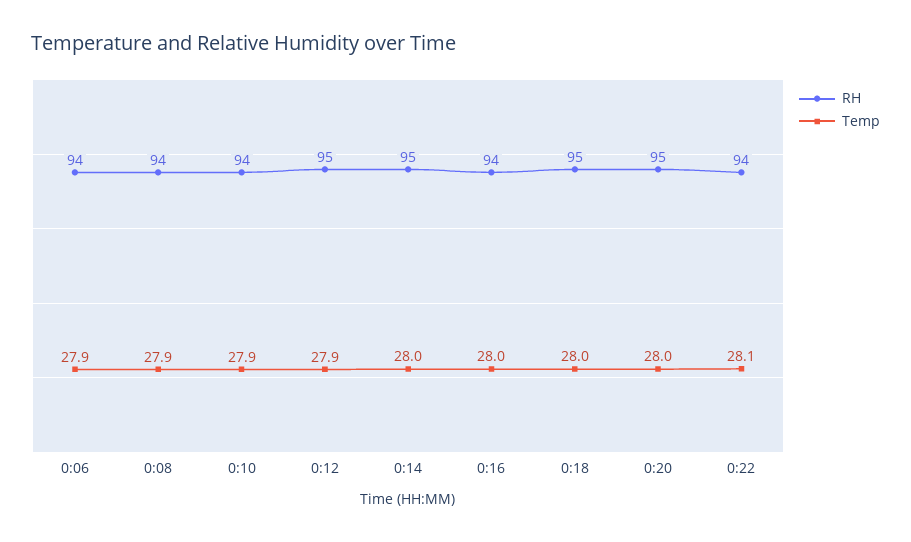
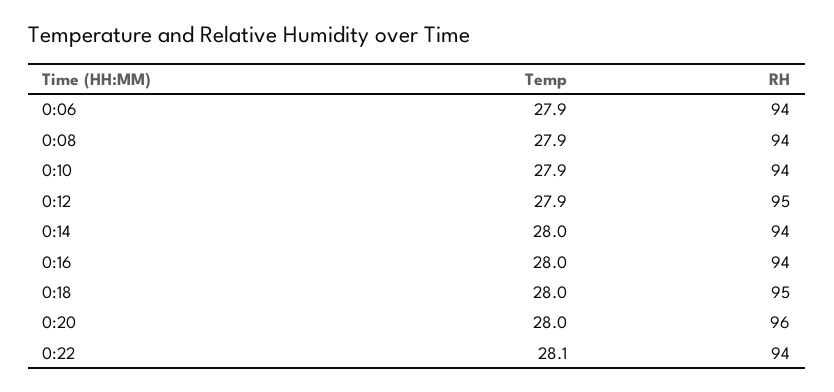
RH, 0:14: 95 -> 94
RH, 0:20: 95 -> 96

